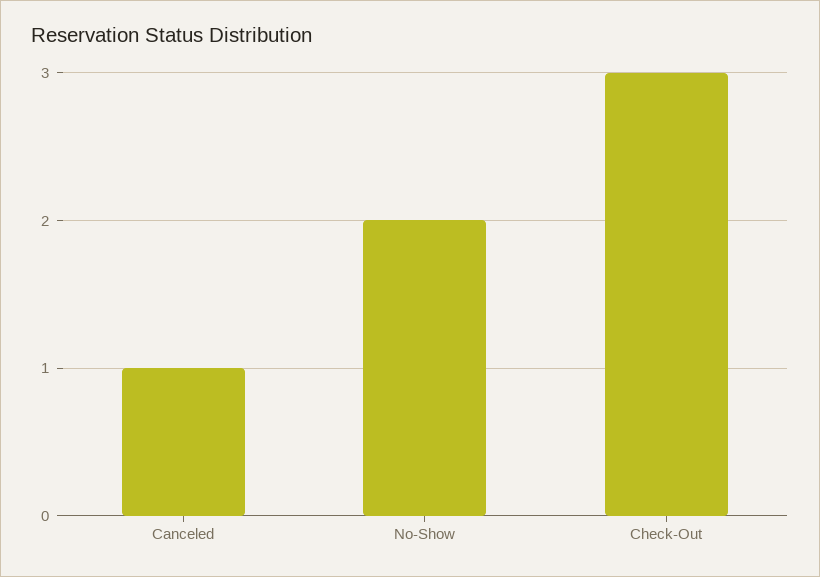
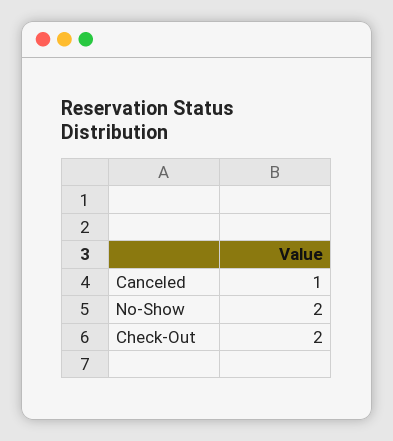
Check-Out: 3 -> 2

